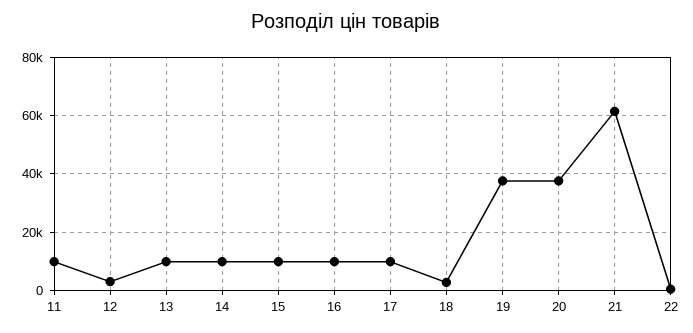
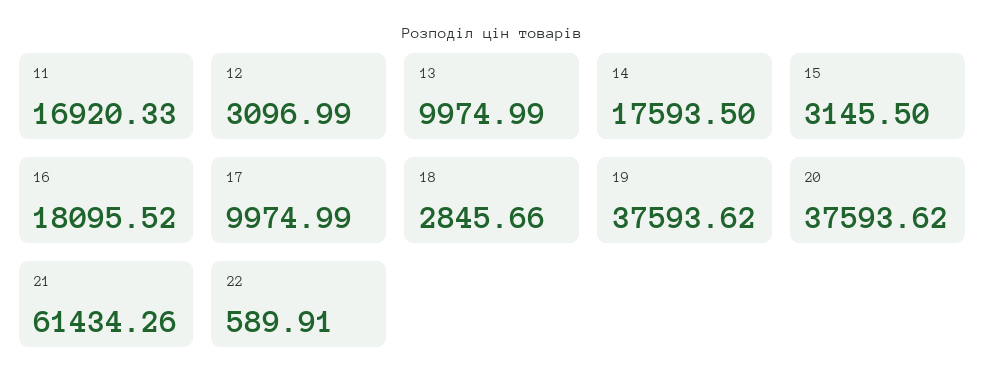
11: 10000 -> 16920.33
14: 10000 -> 17593.5
15: 10000 -> 3145.5
16: 10000 -> 18095.52

